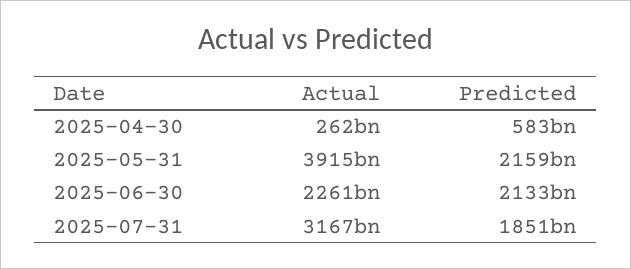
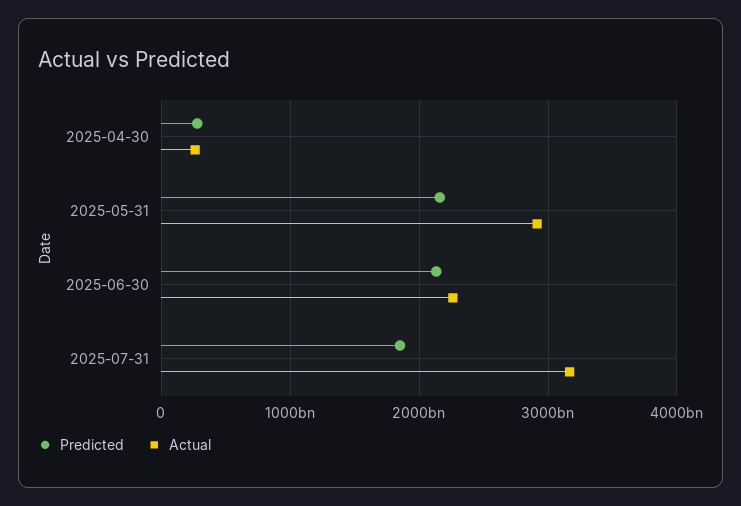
Predicted, 2025-04-30: 583000000000 -> 300000000000
Actual, 2025-05-31: 3915000000000 -> 2900000000000

